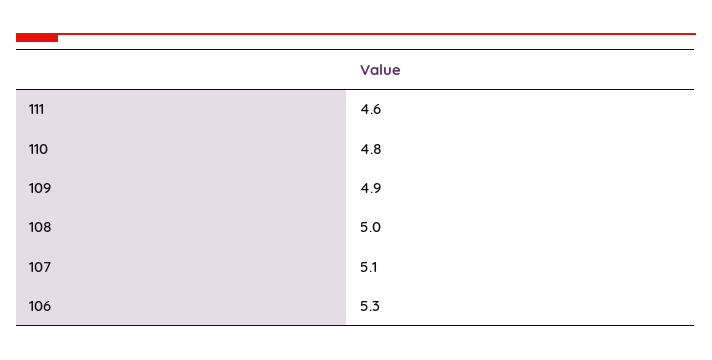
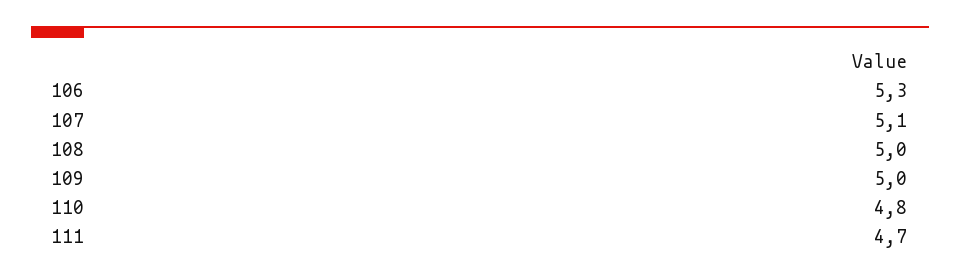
111: 4.6 -> 4.7
109: 4.9 -> 5

